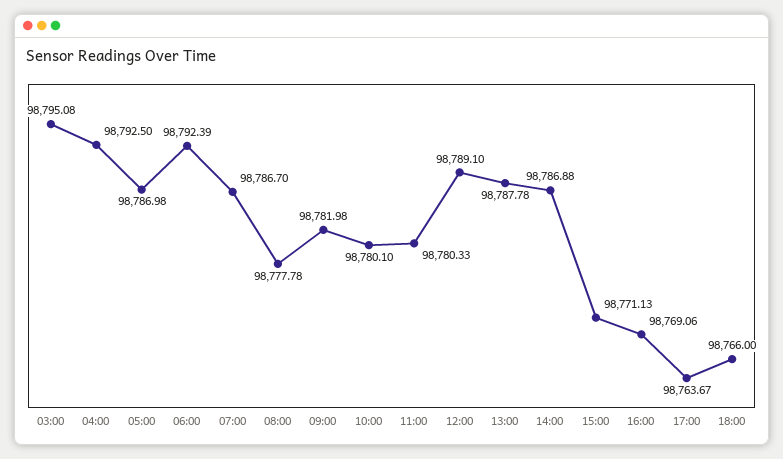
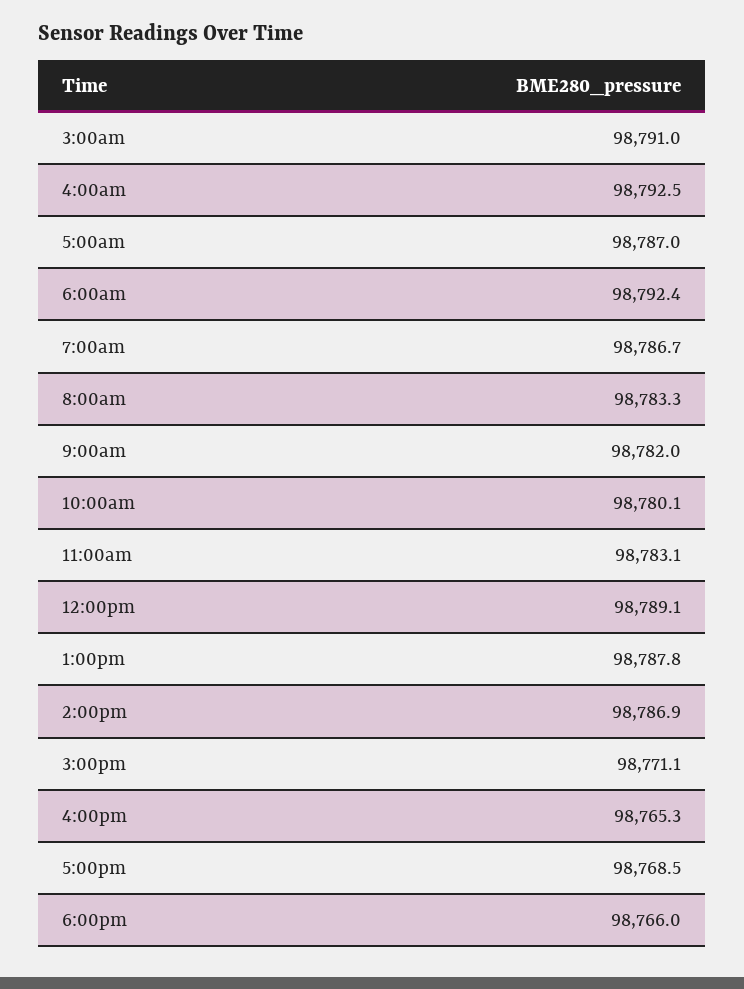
03:00: 98795.08 -> 98791
08:00: 98777.78 -> 98783.3
11:00: 98780.33 -> 98783.1
16:00: 98769.06 -> 98765.3
17:00: 98763.67 -> 98768.5

